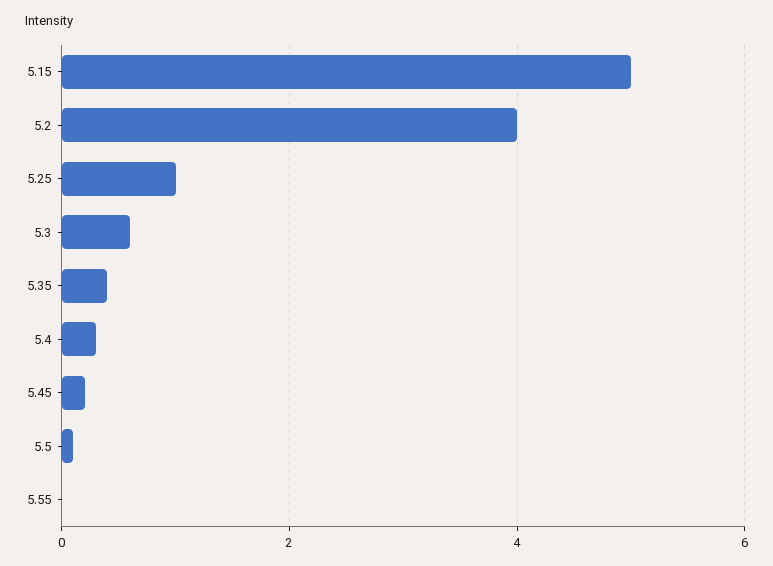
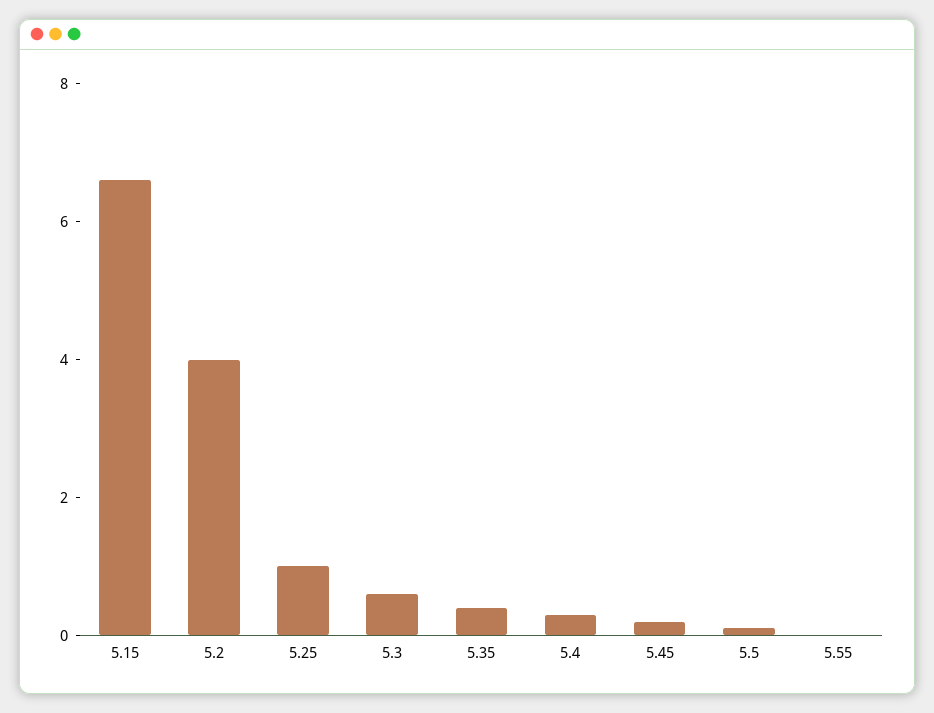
5.15: 5 -> 6.5

